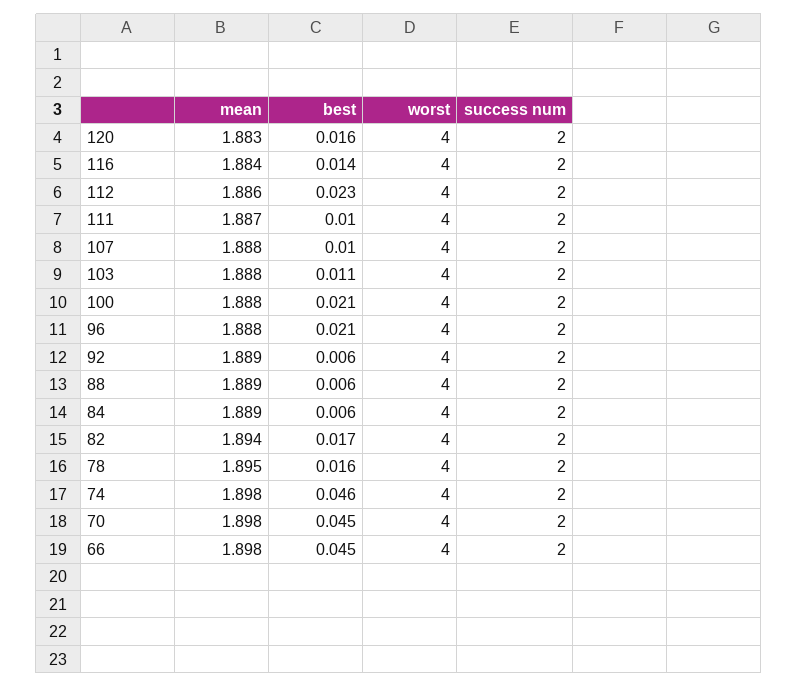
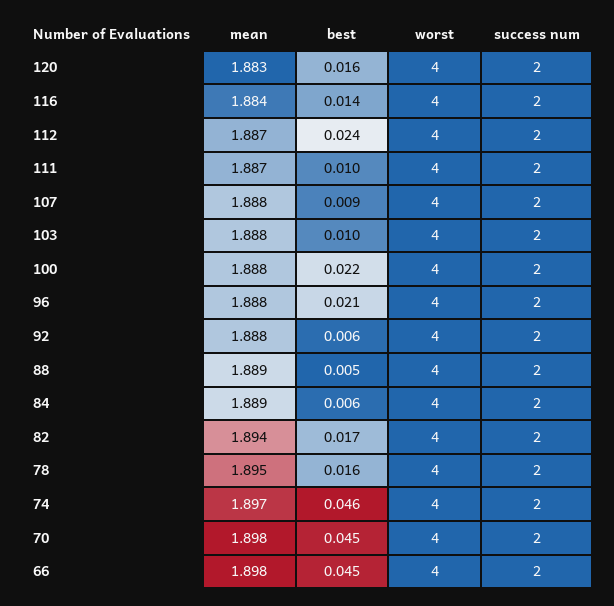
mean, 112: 1.886 -> 1.887
best, 112: 0.023 -> 0.024
best, 107: 0.01 -> 0.009
best, 103: 0.011 -> 0.01
best, 100: 0.021 -> 0.022
mean, 92: 1.889 -> 1.888
best, 88: 0.006 -> 0.005
mean, 74: 1.898 -> 1.897

